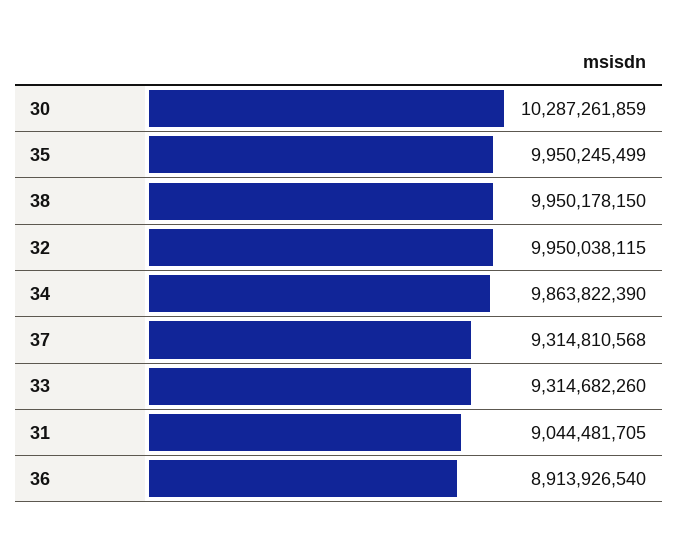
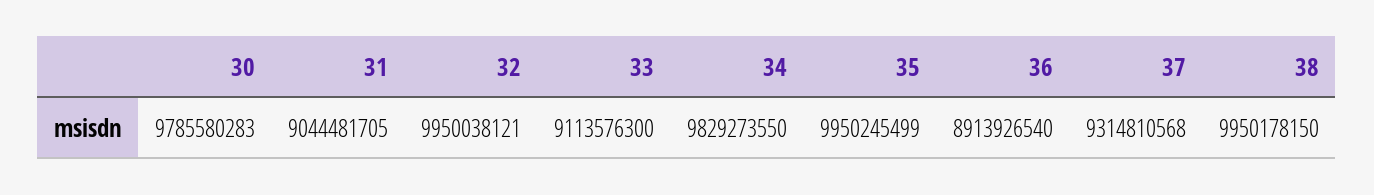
30: 10287261859 -> 9785580283
32: 9950038115 -> 9950038121
34: 9863822390 -> 9829273550
33: 9314682260 -> 9113576300

